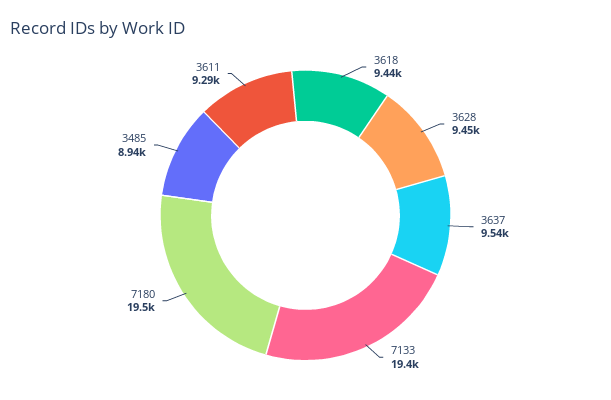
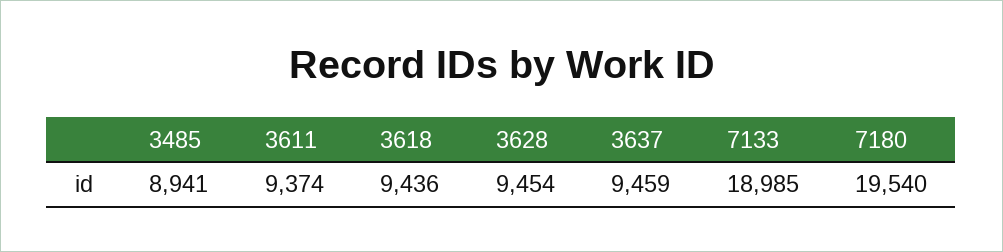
3637: 9540 -> 9459
7133: 19400 -> 18985
3611: 9290 -> 9374

